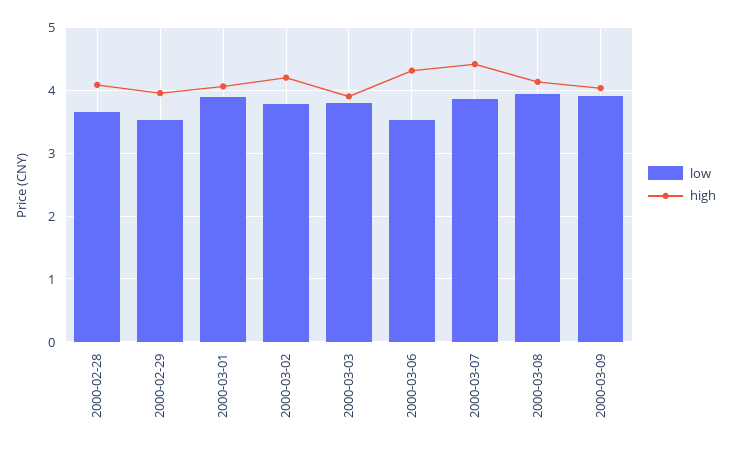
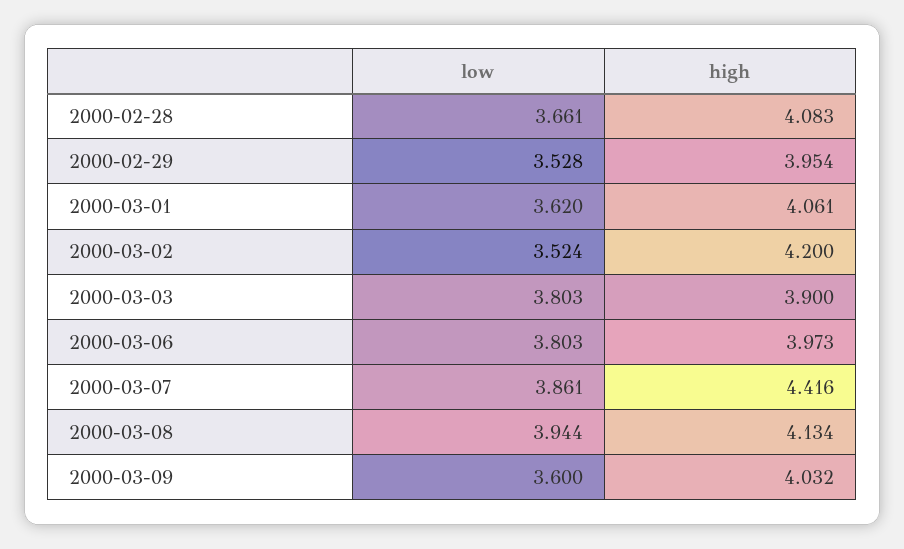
low, 2000-03-01: 3.9 -> 3.62
low, 2000-03-02: 3.8 -> 3.524
low, 2000-03-06: 3.5 -> 3.803
high, 2000-03-06: 4.3 -> 3.973
low, 2000-03-09: 3.9 -> 3.6

